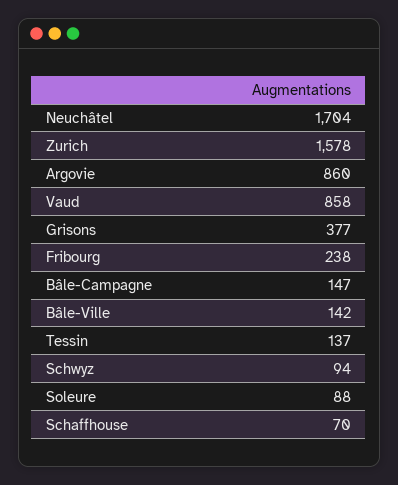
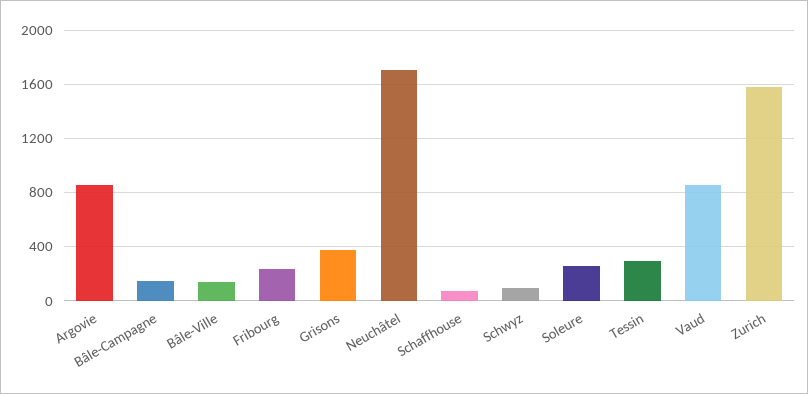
Tessin: 137 -> 300
Soleure: 88 -> 250

